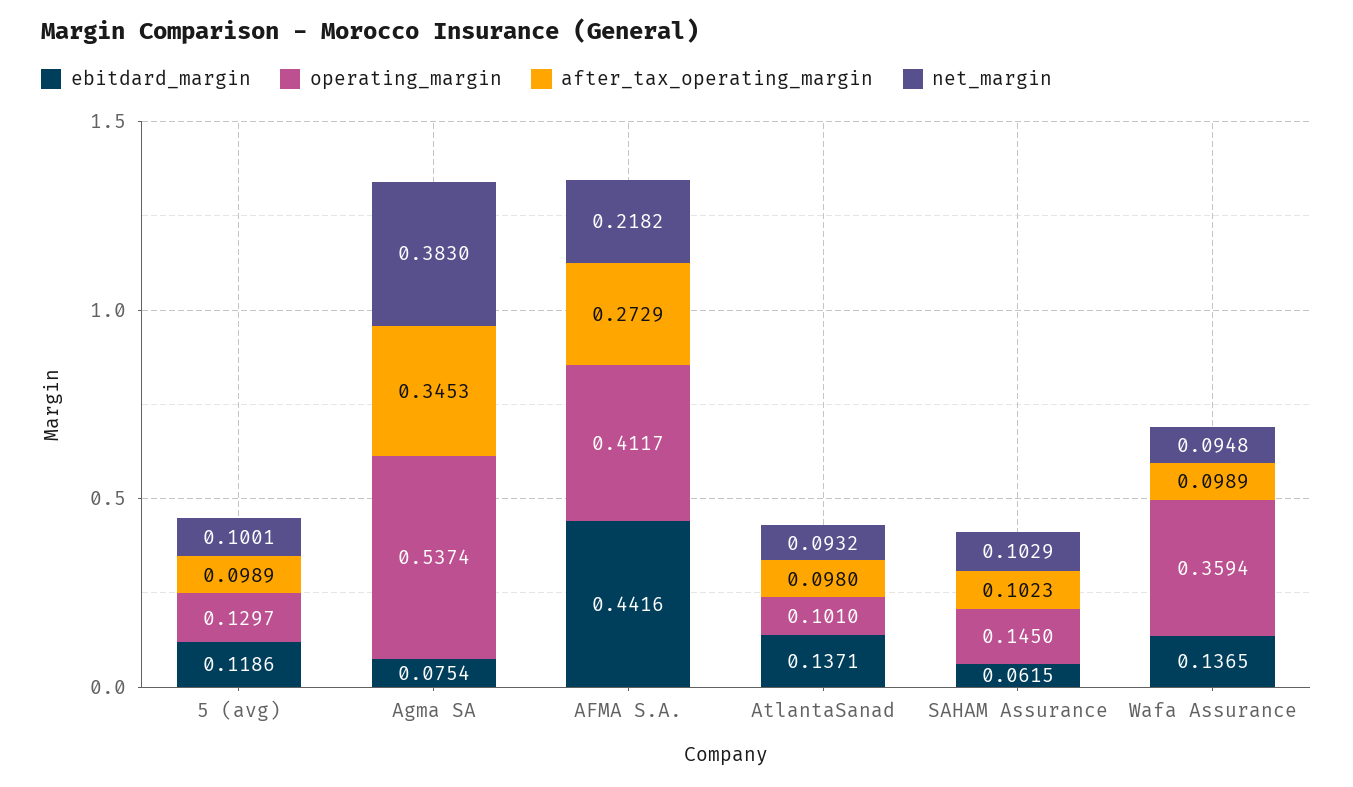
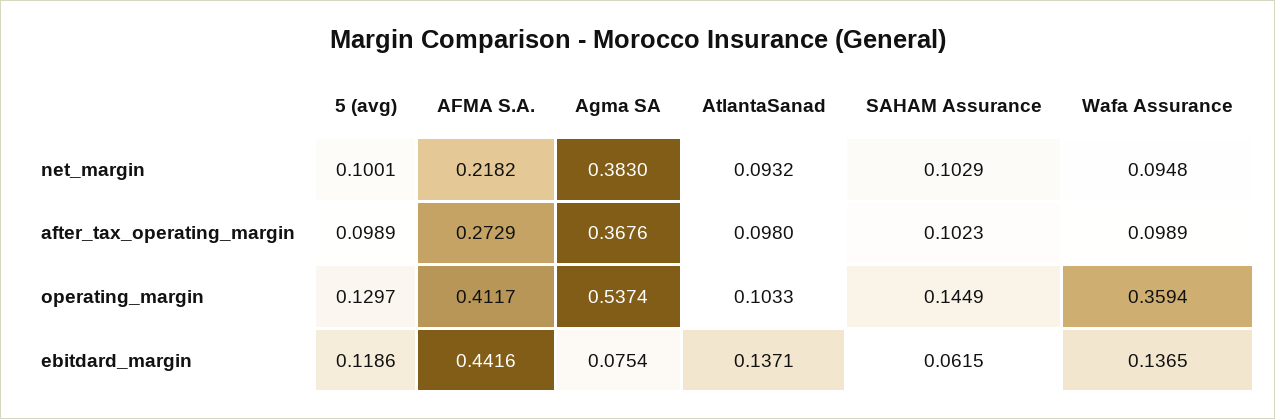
after_tax_operating_margin, Agma SA: 0.3453 -> 0.3676
operating_margin, AtlantaSanad: 0.101 -> 0.1033
operating_margin, SAHAM Assurance: 0.145 -> 0.1449

